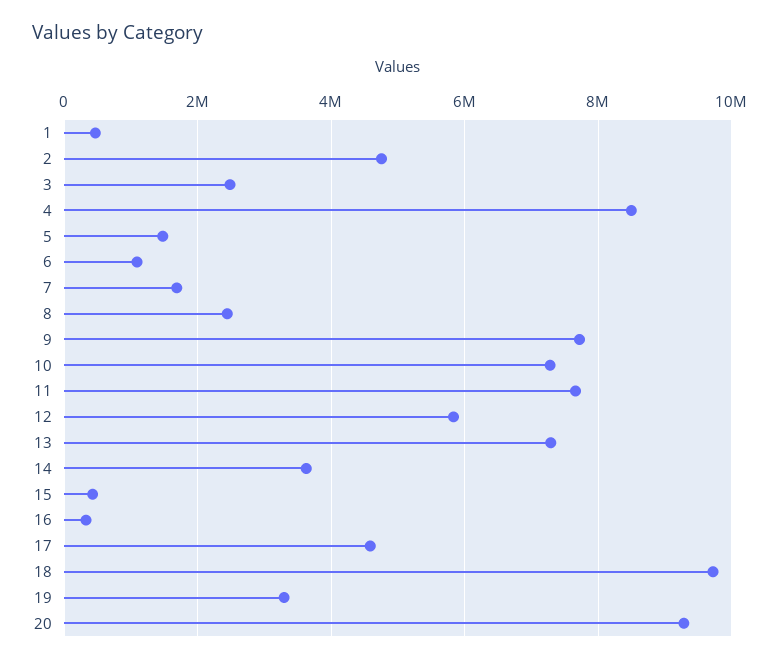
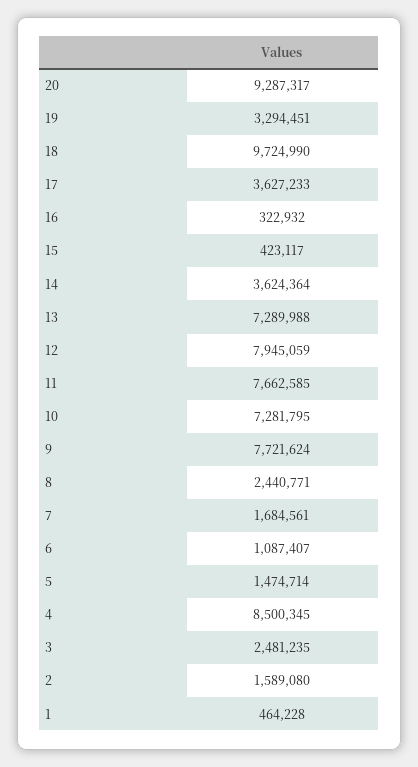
2: 4800000 -> 1589080
12: 5800000 -> 7945059
17: 4600000 -> 3627233

